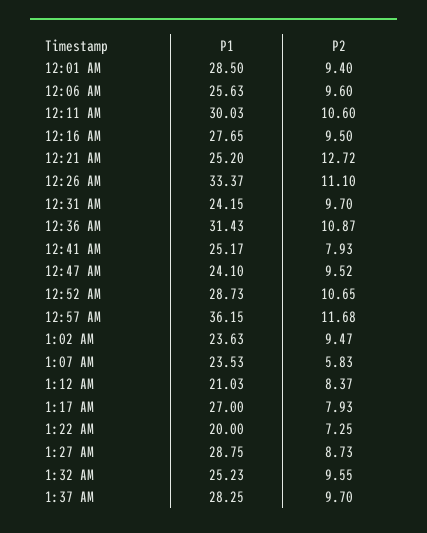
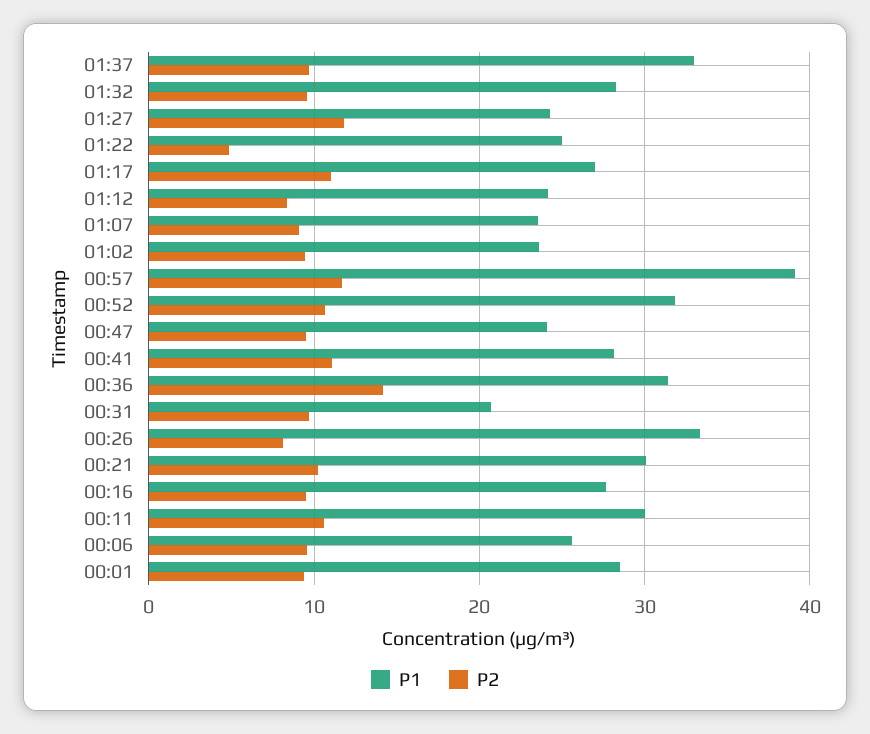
P1, 12:21 AM: 25.2 -> 30
P2, 12:21 AM: 12.72 -> 10
P2, 12:26 AM: 11.1 -> 8
P1, 12:31 AM: 24.15 -> 21
P2, 12:36 AM: 10.87 -> 14
P1, 12:41 AM: 25.17 -> 28
P2, 12:41 AM: 7.93 -> 11
P1, 12:52 AM: 28.73 -> 32
P1, 12:57 AM: 36.15 -> 39
P2, 1:07 AM: 5.83 -> 9
P1, 1:12 AM: 21.03 -> 24
P2, 1:17 AM: 7.93 -> 11
P1, 1:22 AM: 20 -> 25
P2, 1:22 AM: 7.25 -> 5
P1, 1:27 AM: 28.75 -> 24
P2, 1:27 AM: 8.73 -> 12
P1, 1:32 AM: 25.23 -> 28
P1, 1:37 AM: 28.25 -> 33

